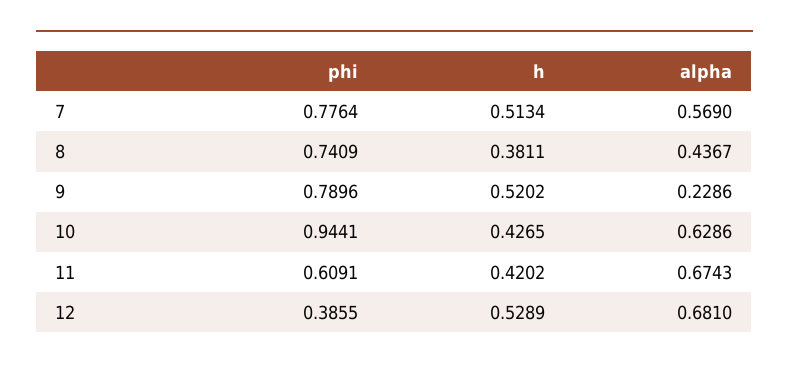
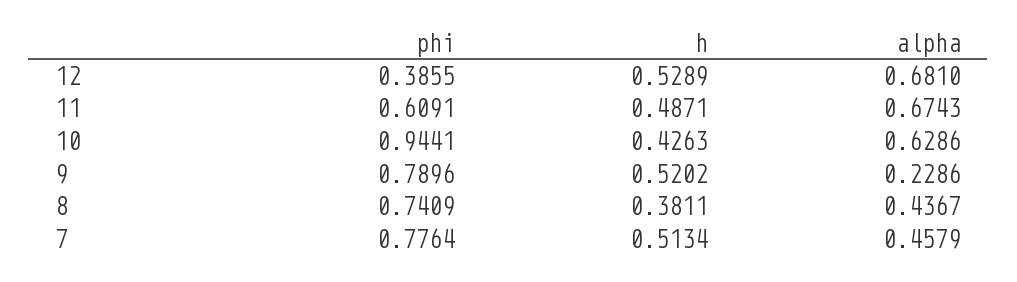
alpha, 7: 0.569 -> 0.4579
h, 10: 0.4265 -> 0.4263
h, 11: 0.4202 -> 0.4871

